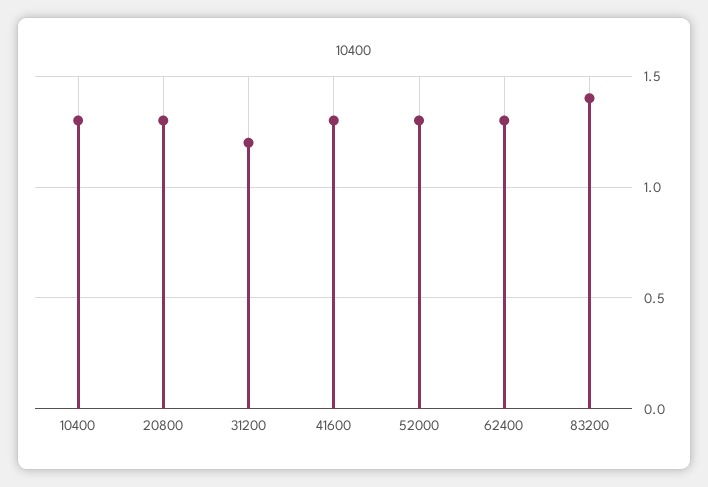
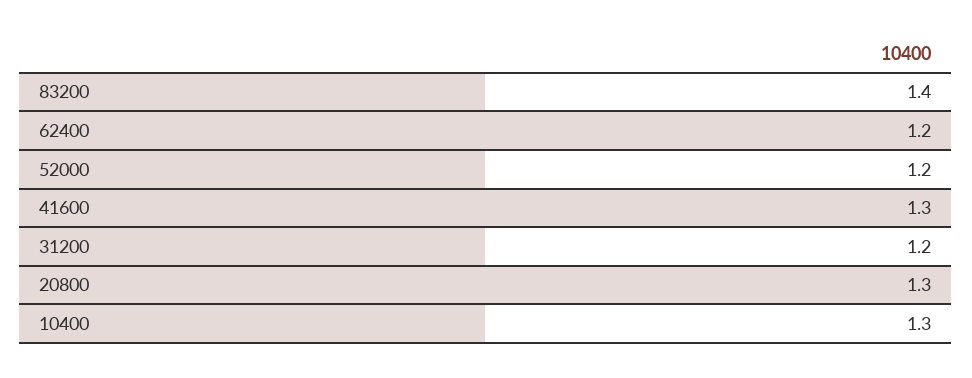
52000: 1.3 -> 1.2
62400: 1.3 -> 1.2

